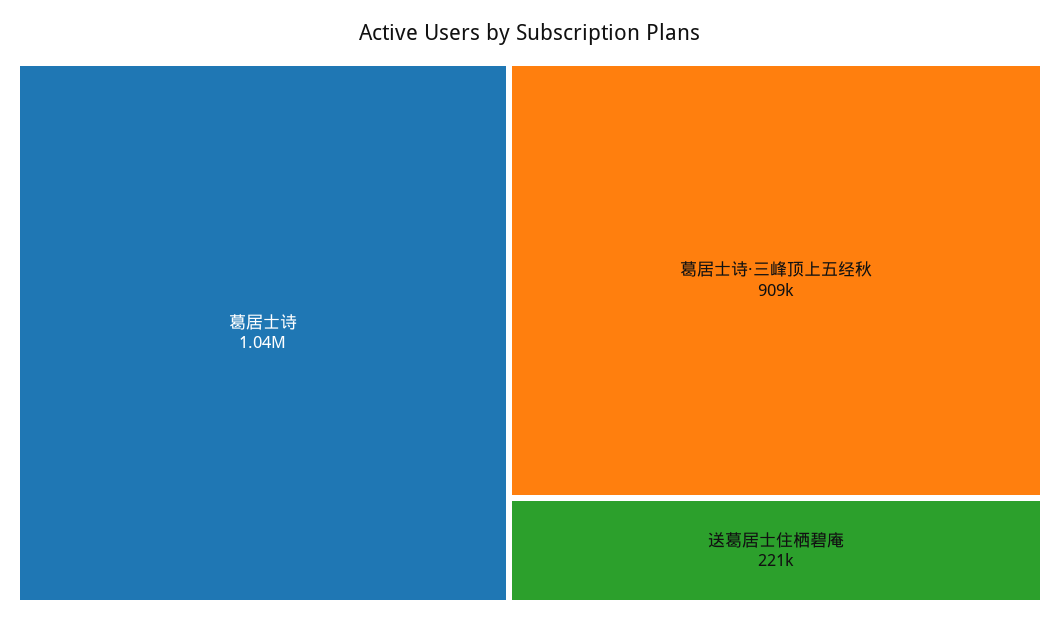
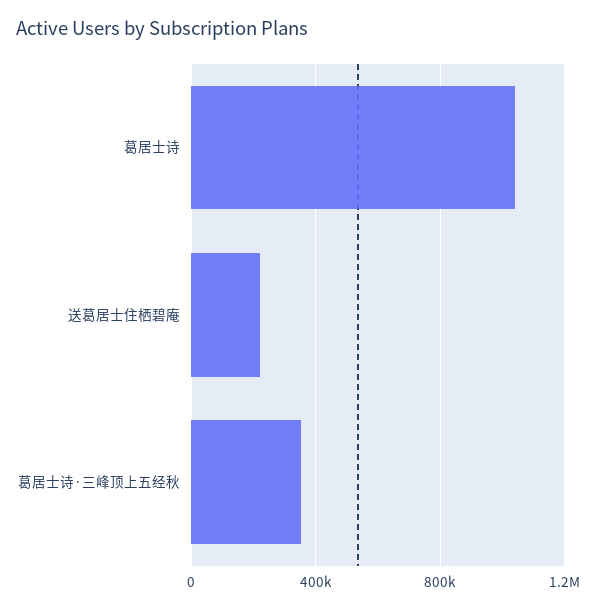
葛居士诗·三峰顶上五经秋: 909000 -> 350000

